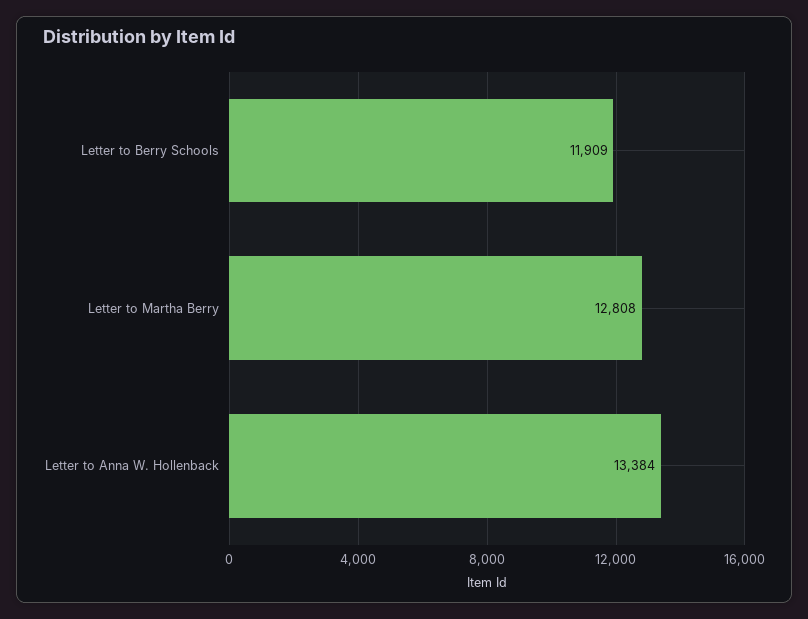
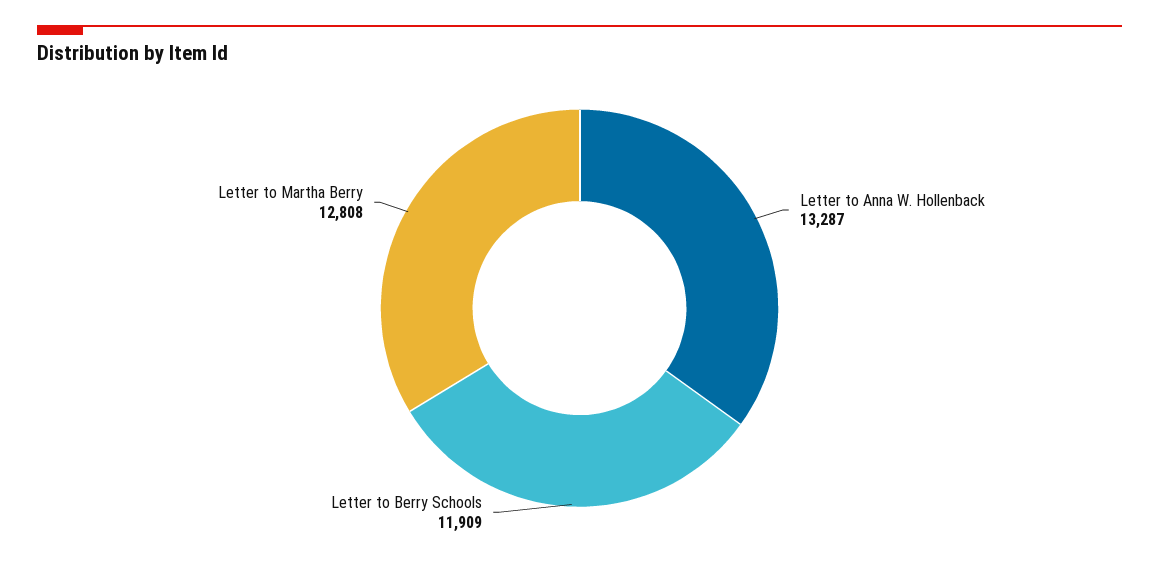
Letter to Anna W. Hollenback: 13384 -> 13287

